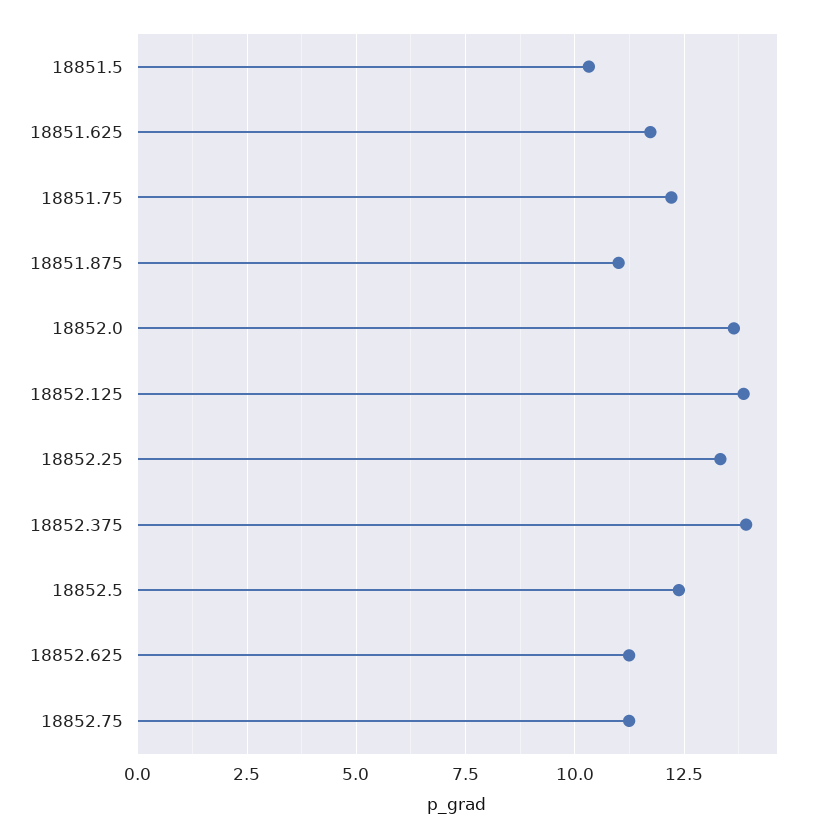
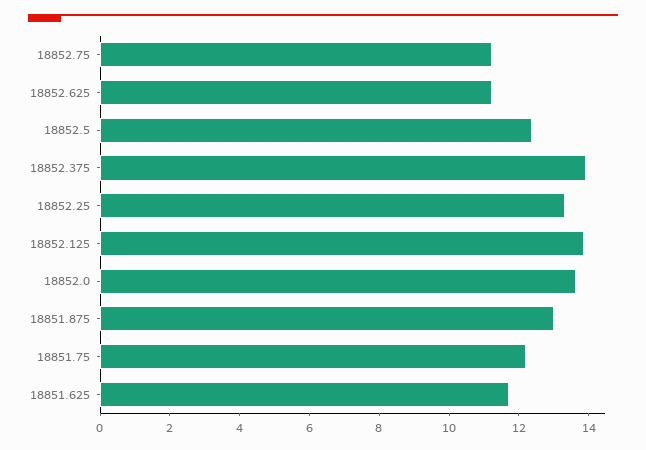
18851.5: 10.25 -> none
18851.875: 11 -> 13

